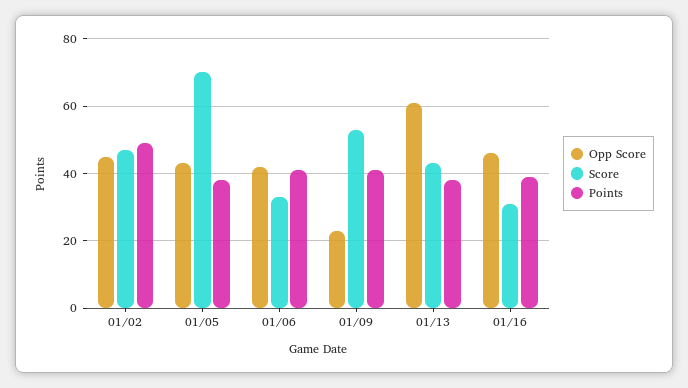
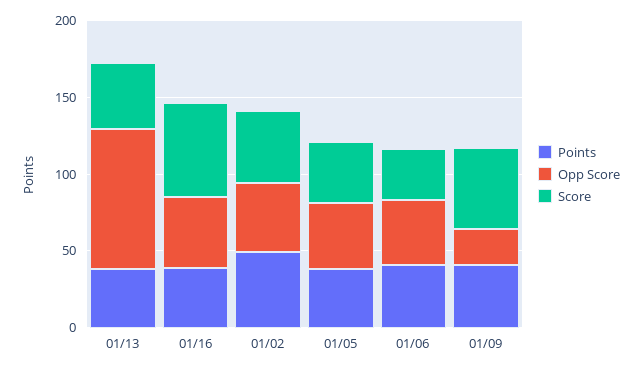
Score, 01/05: 70 -> 40
Opp Score, 01/13: 60 -> 90
Score, 01/16: 30 -> 60

